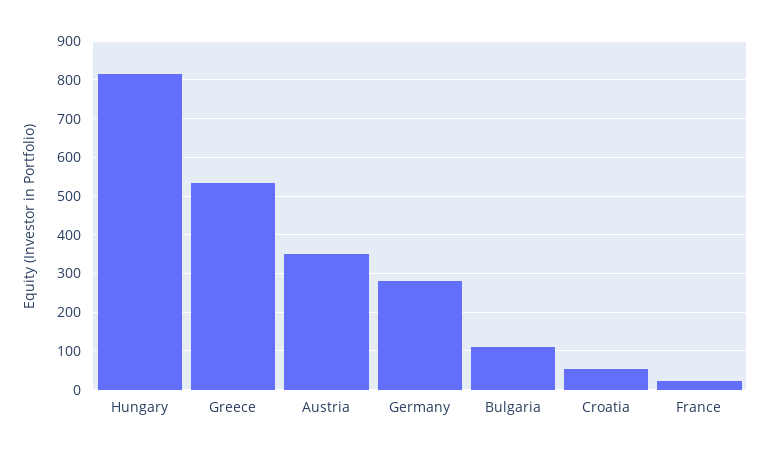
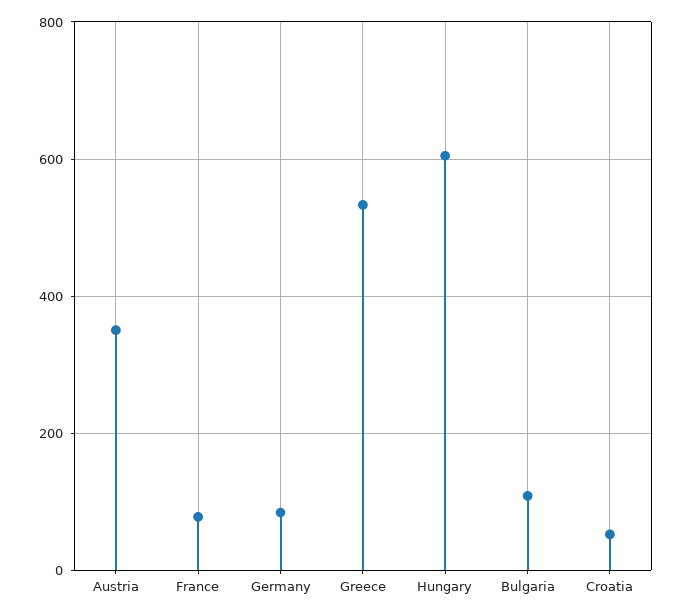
Hungary: 820 -> 600
Germany: 280 -> 80
France: 20 -> 80

